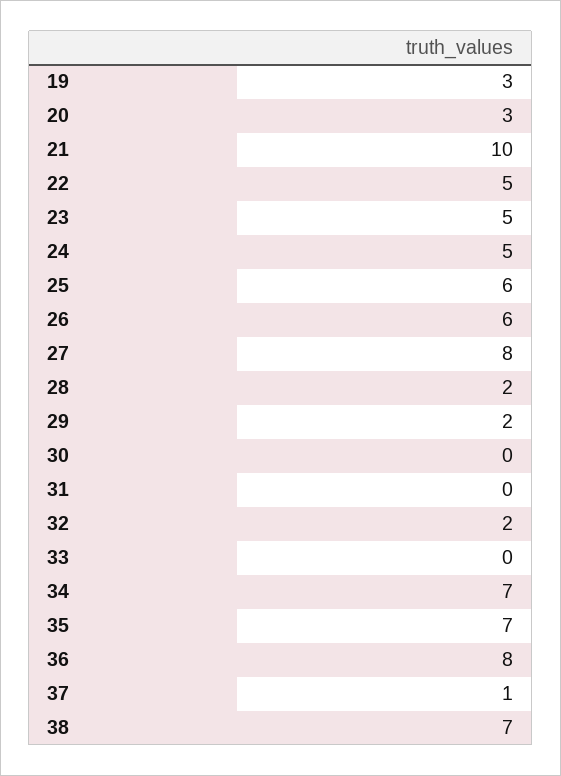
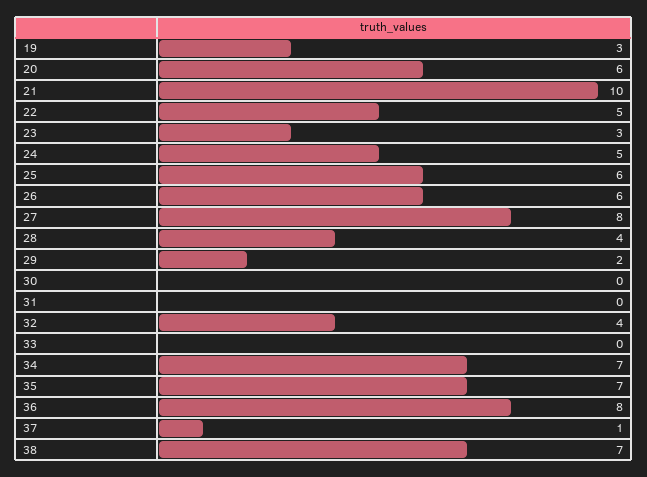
20: 3 -> 6
23: 5 -> 3
28: 2 -> 4
32: 2 -> 4

